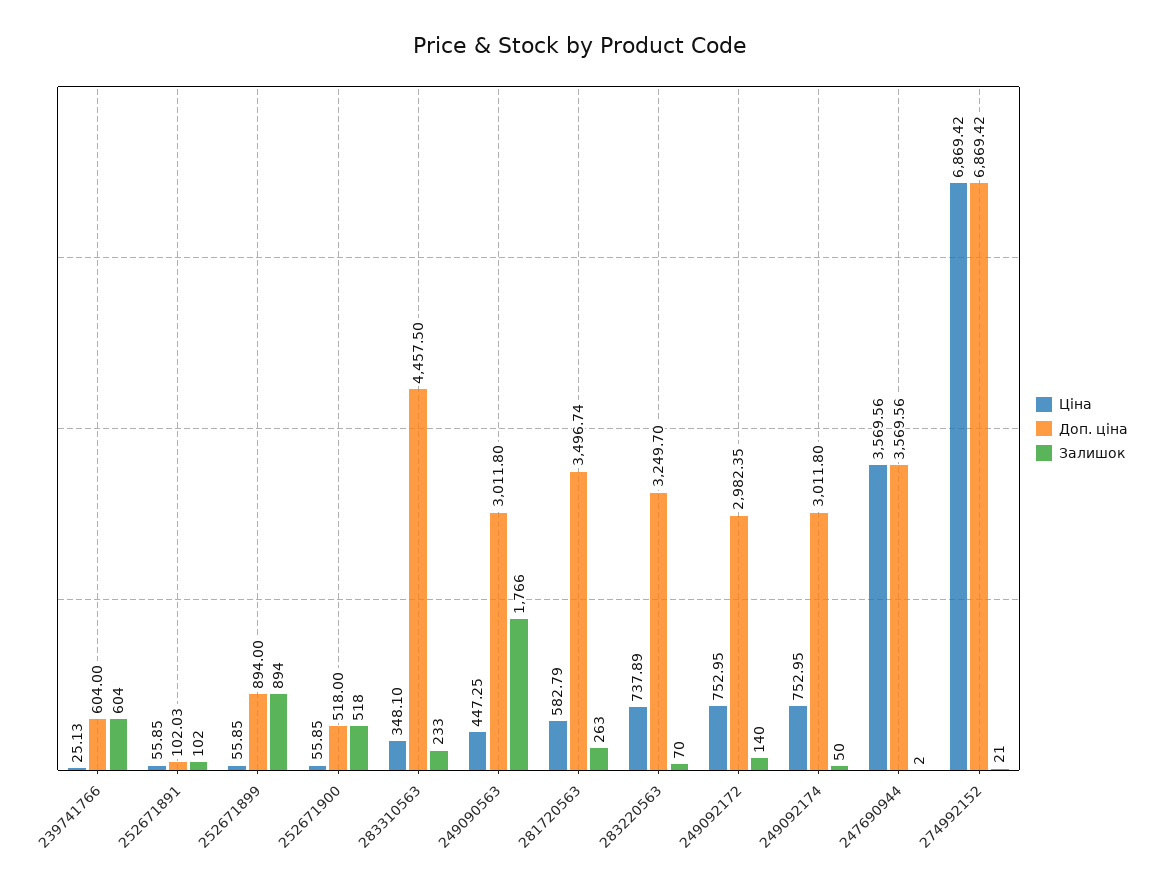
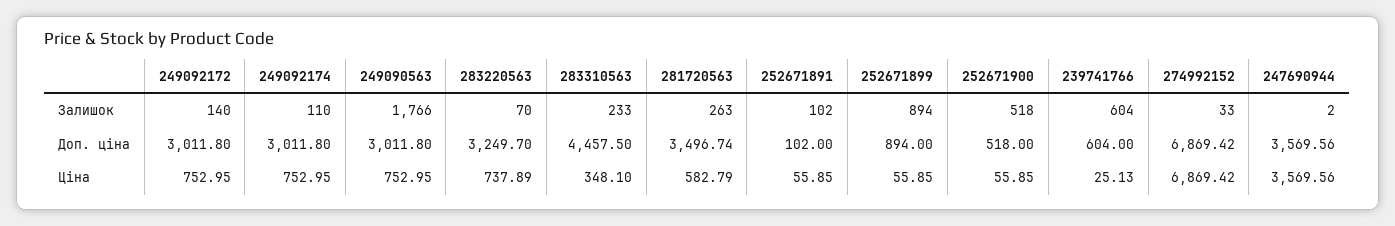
Доп. ціна, 252671891: 102.03 -> 102
Ціна, 249090563: 447.25 -> 752.95
Доп. ціна, 249092172: 2982.35 -> 3011.8
Залишок, 249092174: 50 -> 110
Залишок, 274992152: 21 -> 33

